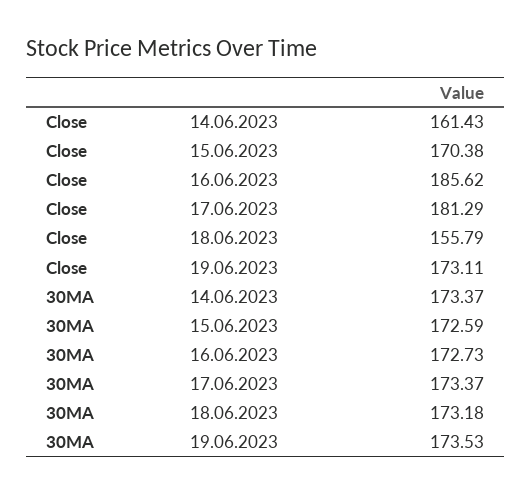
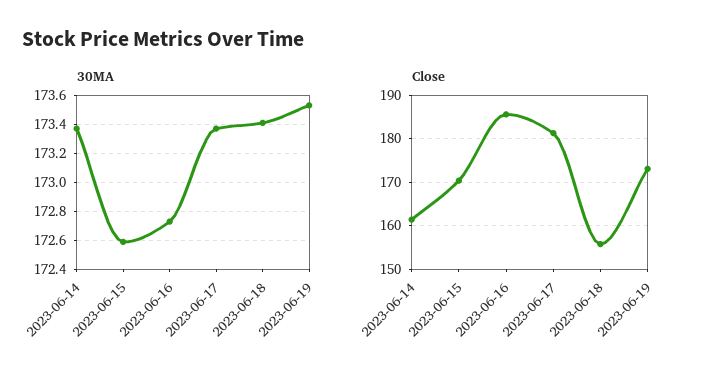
30MA, 18.06.2023: 173.18 -> 173.4

